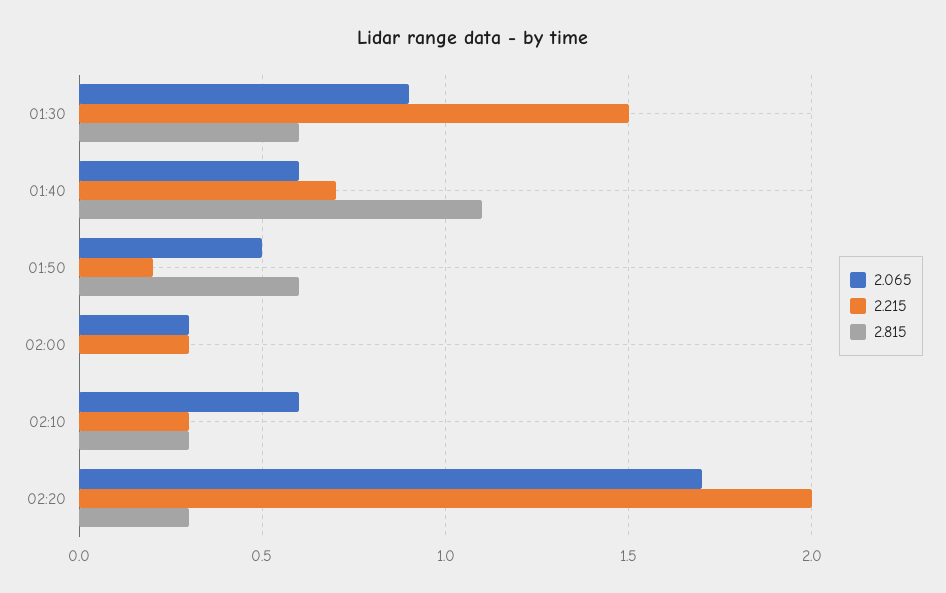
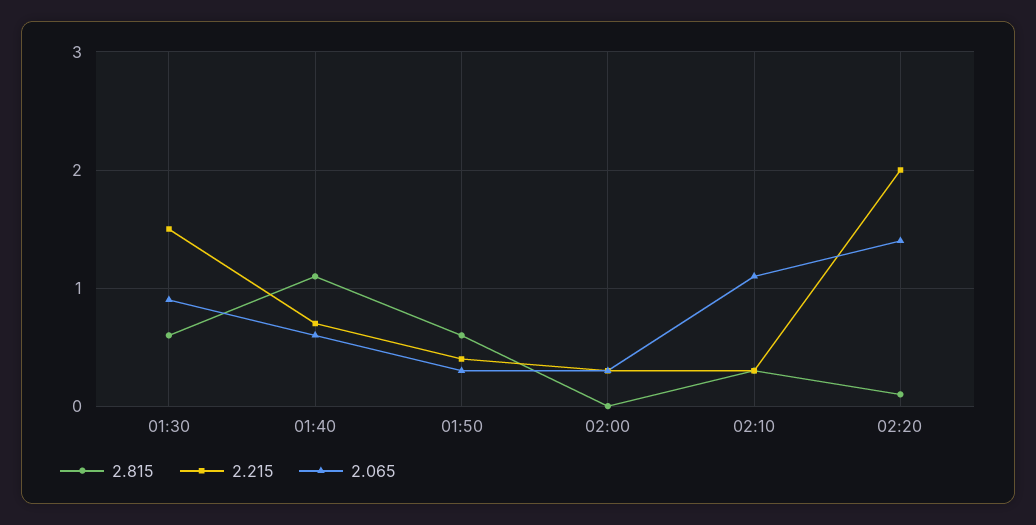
2.065, 01:50: 0.5 -> 0.3
2.215, 01:50: 0.2 -> 0.4
2.065, 02:10: 0.6 -> 1.1
2.065, 02:20: 1.7 -> 1.4
2.815, 02:20: 0.3 -> 0.1

